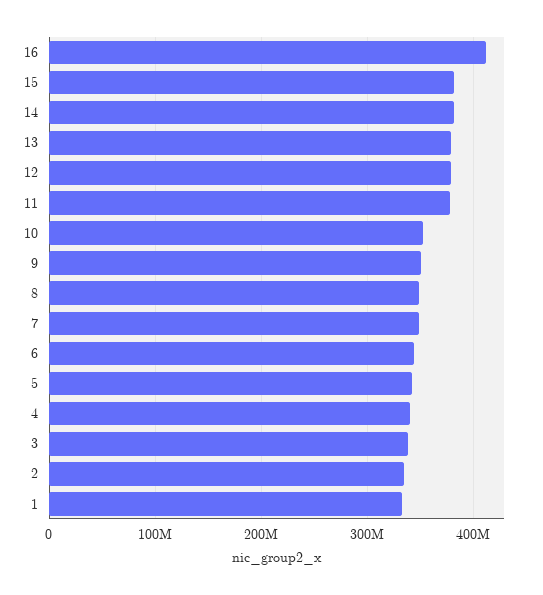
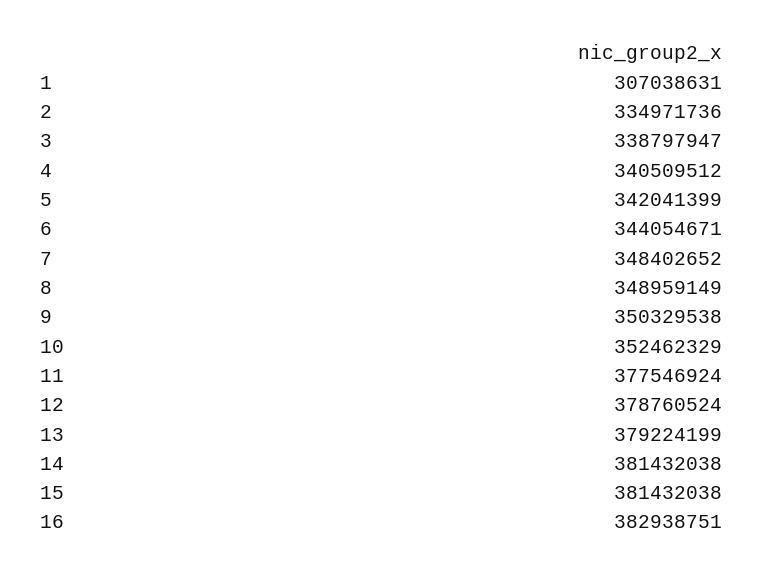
16: 410000000 -> 382938751
1: 330000000 -> 307038631

